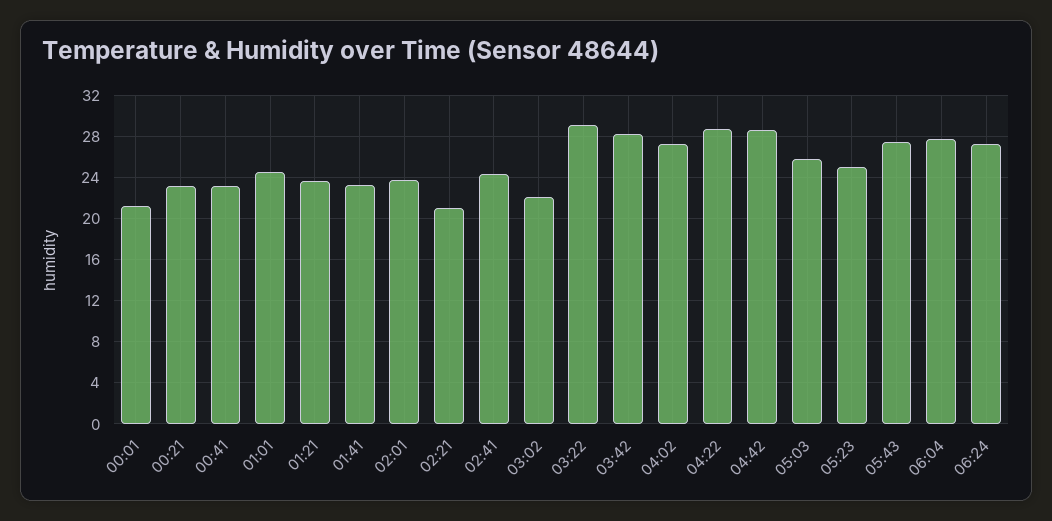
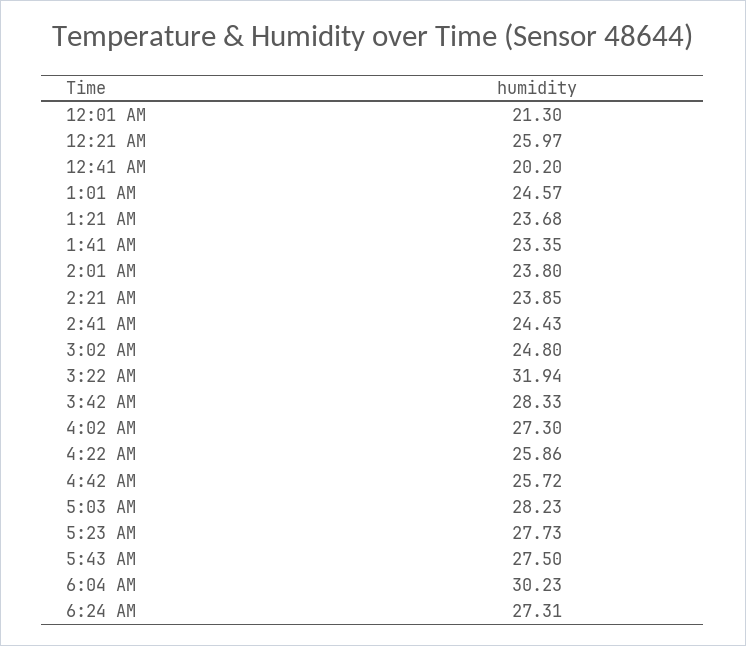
00:21: 23 -> 25.97
00:41: 23 -> 20.2
02:21: 21 -> 23.85
03:02: 22 -> 24.8
03:22: 29 -> 31.94
04:22: 29 -> 25.86
04:42: 29 -> 25.72
05:03: 26 -> 28.23
05:23: 25 -> 27.73
06:04: 28 -> 30.23

